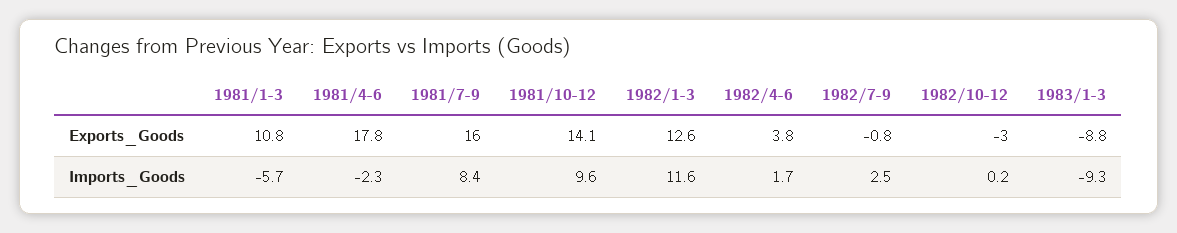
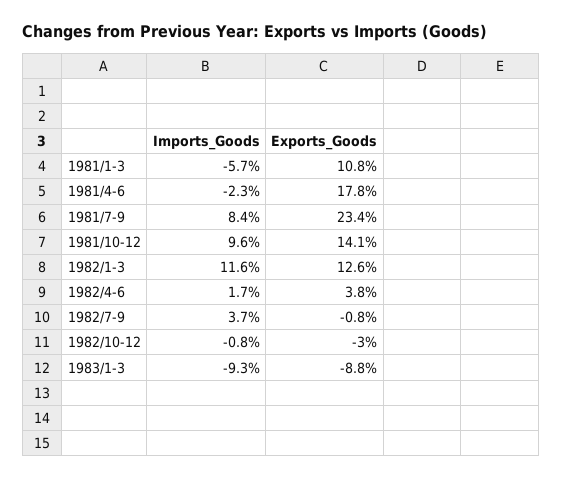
1981/7-9, Exports_Goods: 16 -> 23.4
1982/7-9, Imports_Goods: 2.5 -> 3.7
1982/10-12, Imports_Goods: 0.2 -> -0.8

